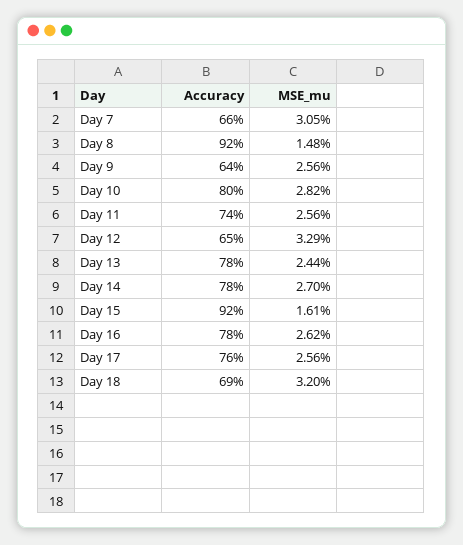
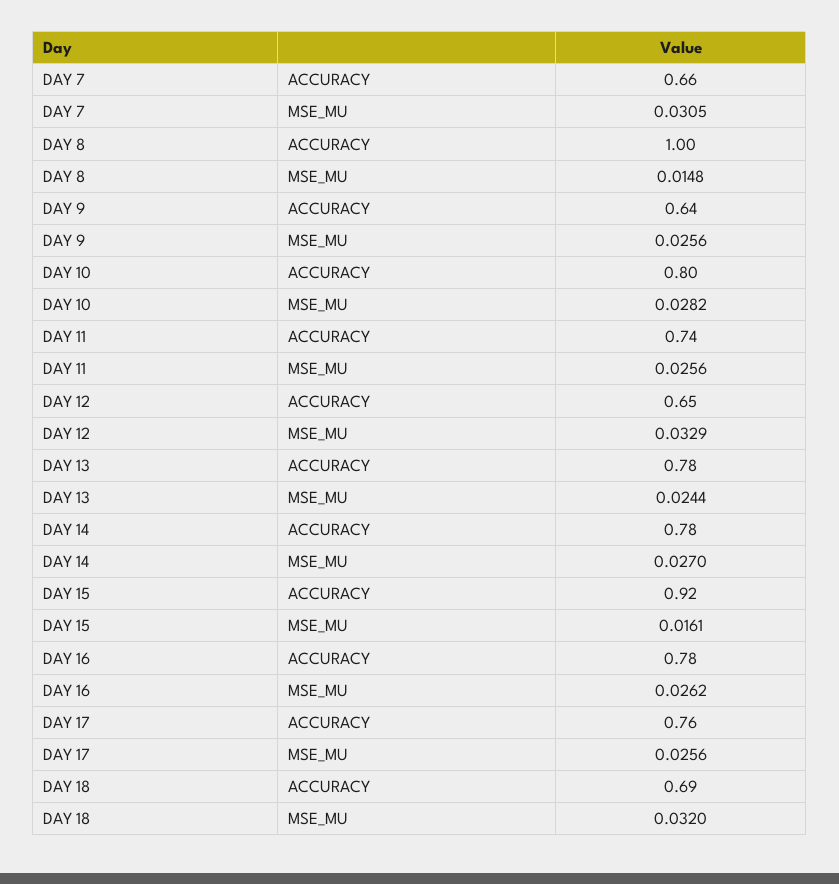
Accuracy, Day 8: 0.92 -> 1

